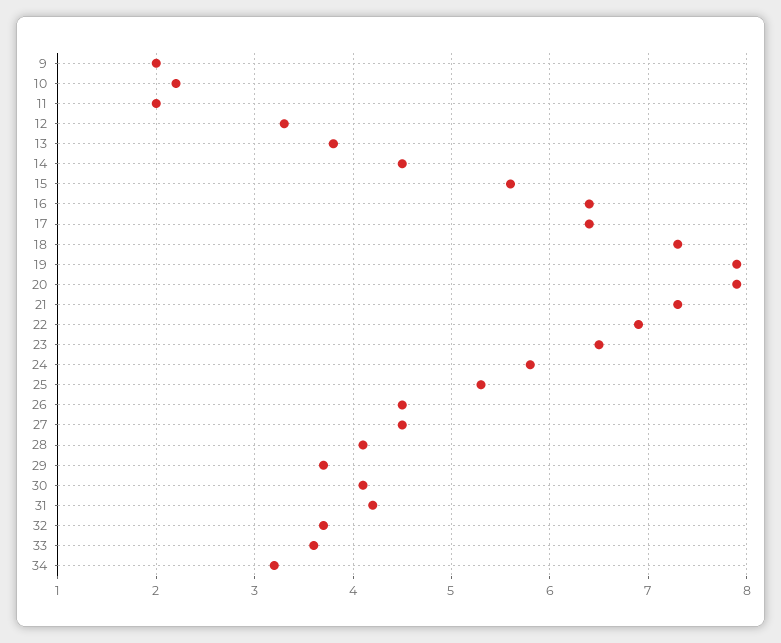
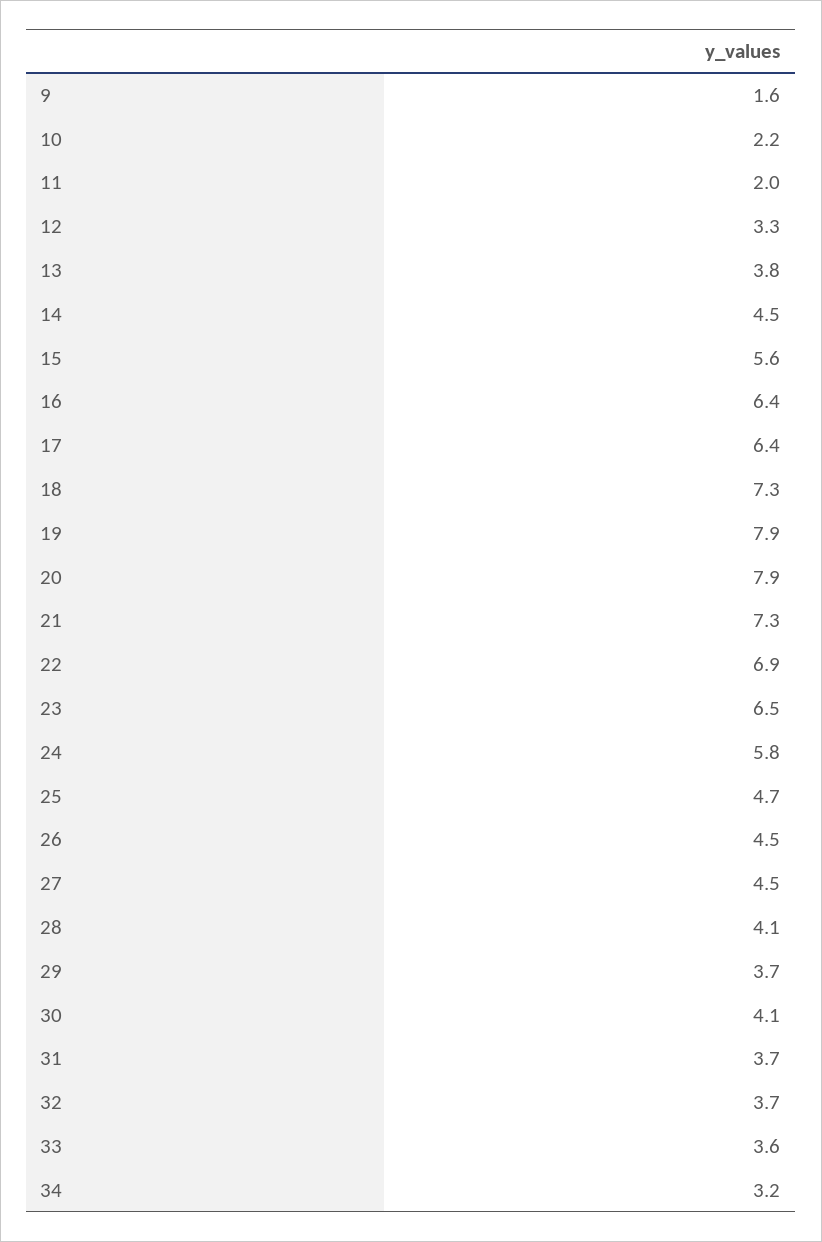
9: 2 -> 1.6
25: 5.3 -> 4.7
31: 4.2 -> 3.7

